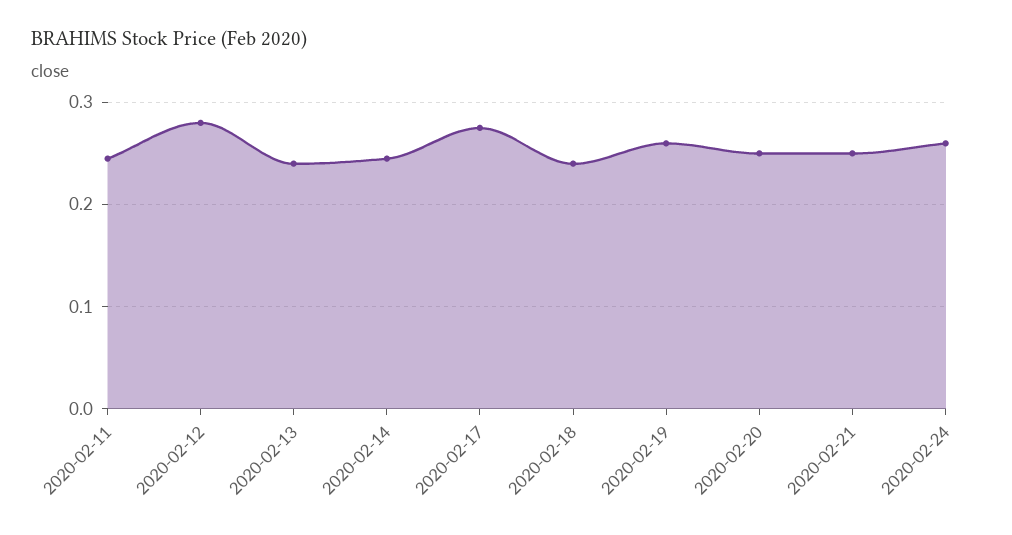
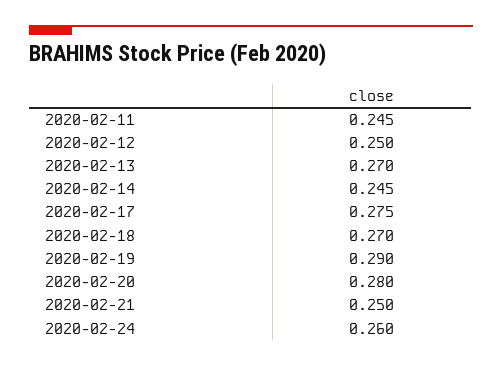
2020-02-12: 0.28 -> 0.25
2020-02-13: 0.24 -> 0.27
2020-02-18: 0.24 -> 0.27
2020-02-19: 0.26 -> 0.29
2020-02-20: 0.25 -> 0.28

